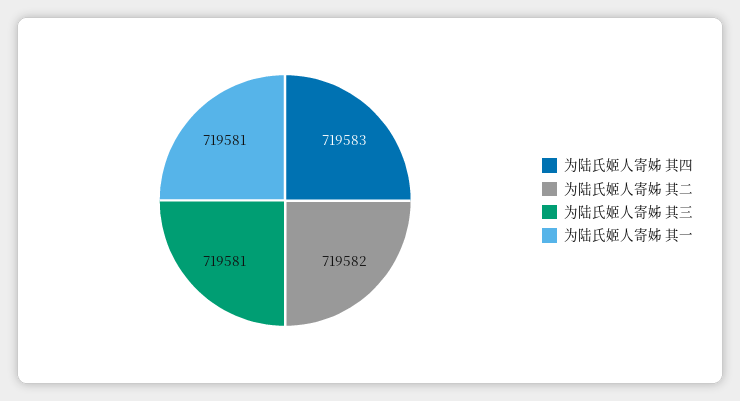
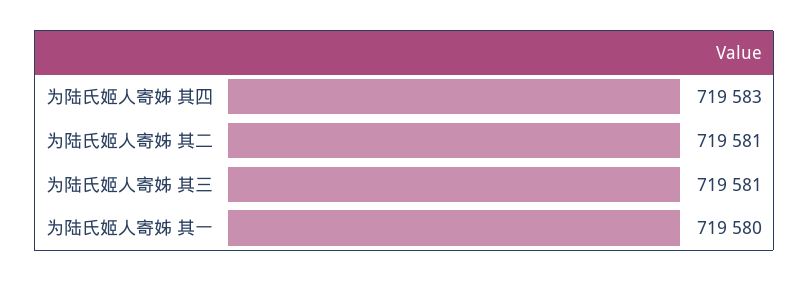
为陆氏姬人寄姊 其二: 719582 -> 719581
为陆氏姬人寄姊 其一: 719581 -> 719580

